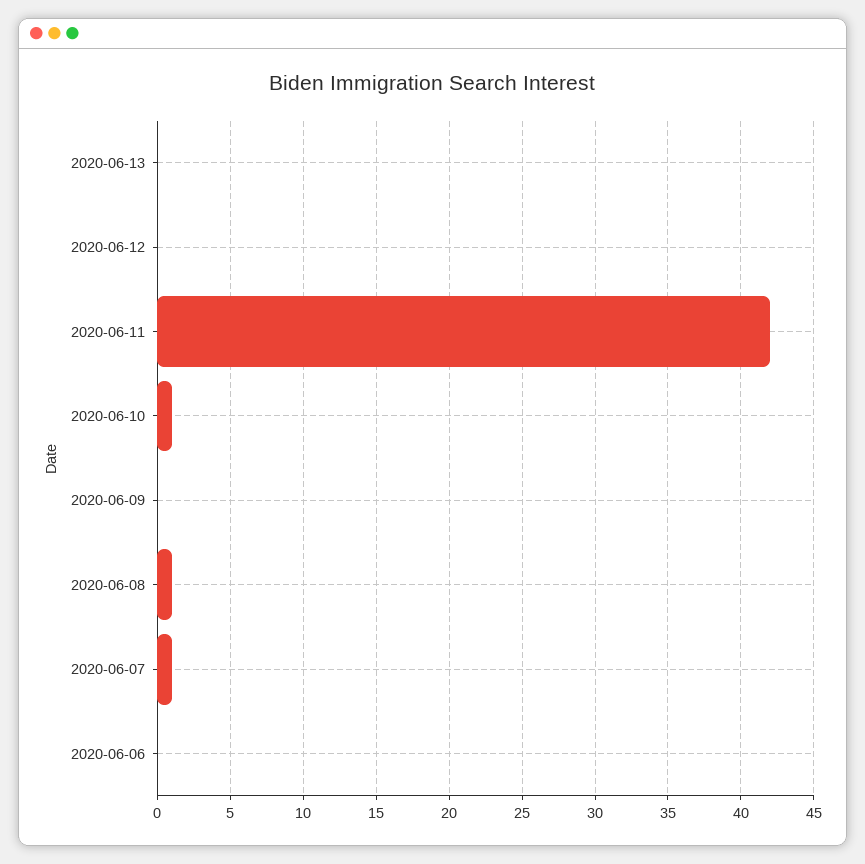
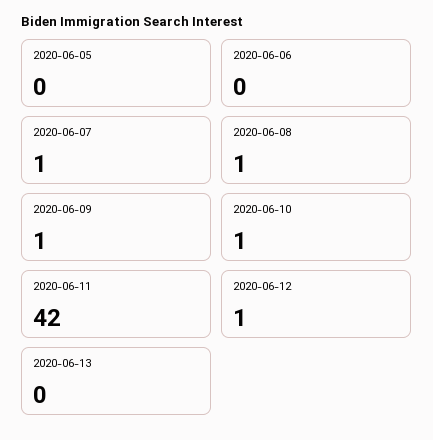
2020-06-12: 0 -> 1
2020-06-09: 0 -> 1
2020-06-05: none -> 0

